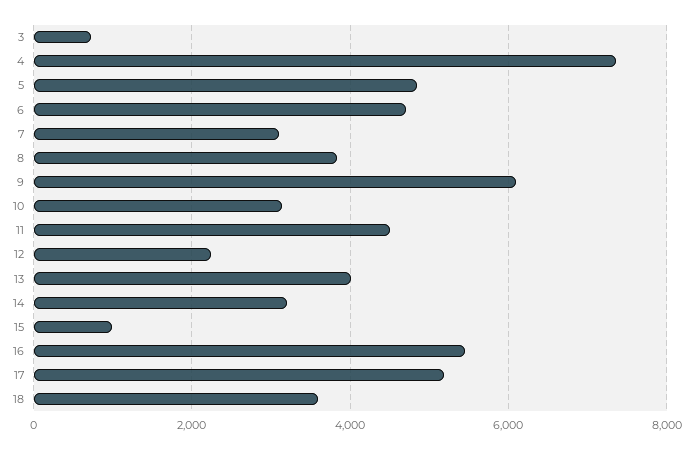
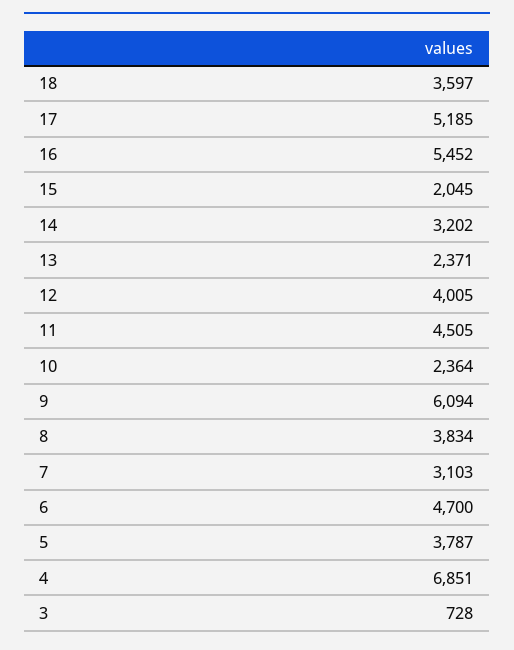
4: 7400 -> 6851
5: 4800 -> 3787
10: 3200 -> 2364
12: 2200 -> 4005
13: 4000 -> 2371
15: 1000 -> 2045

